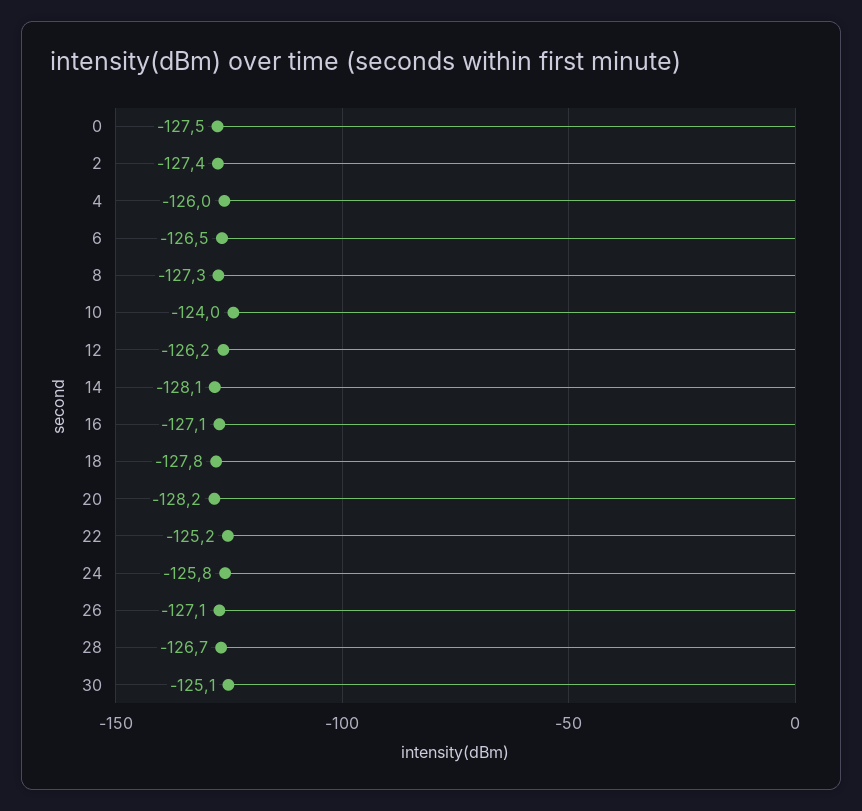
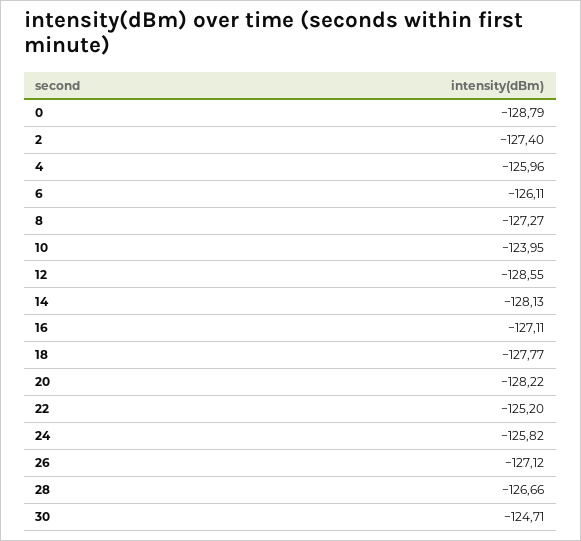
0: -127.5 -> -128.79
6: -126.5 -> -126.11
12: -126.2 -> -128.55
30: -125.1 -> -124.71

